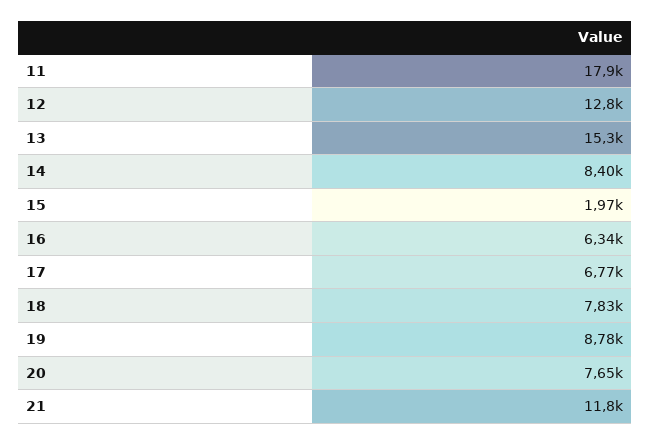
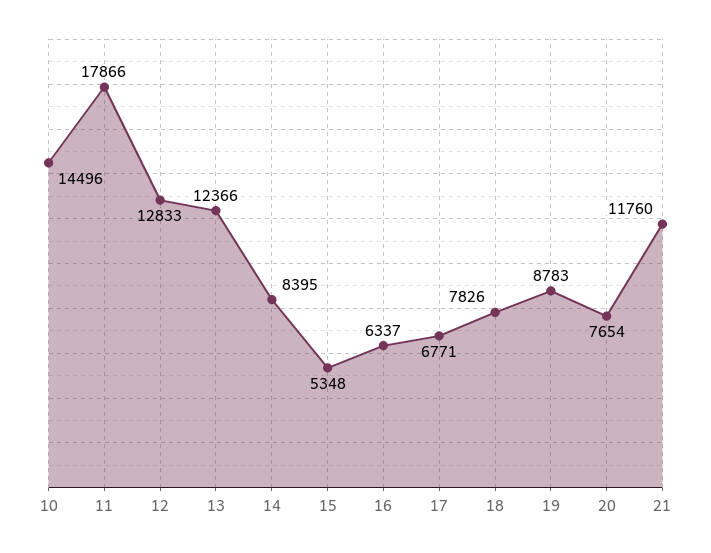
13: 15300 -> 12366
15: 1970 -> 5348
10: none -> 14496

